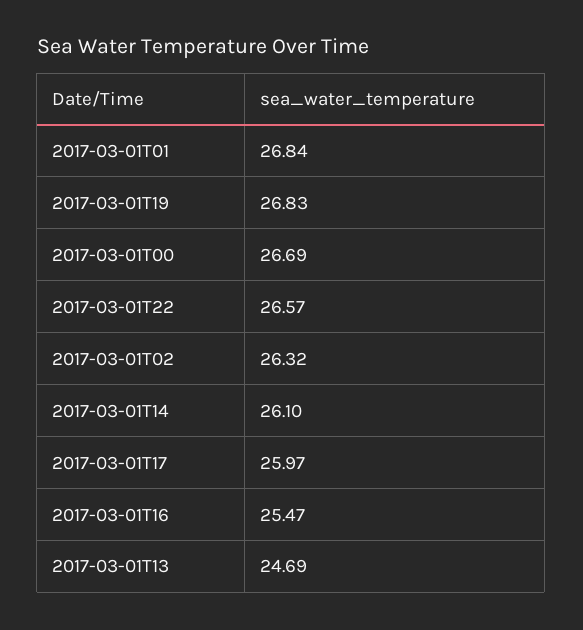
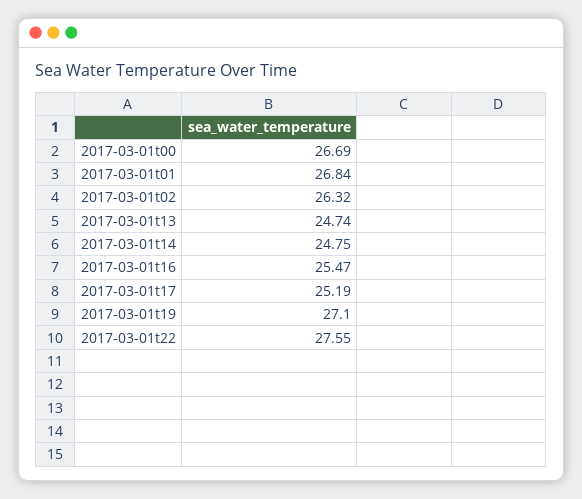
2017-03-01T19: 26.83 -> 27.1
2017-03-01T22: 26.57 -> 27.55
2017-03-01T14: 26.1 -> 24.75
2017-03-01T17: 25.97 -> 25.19
2017-03-01T13: 24.69 -> 24.74

